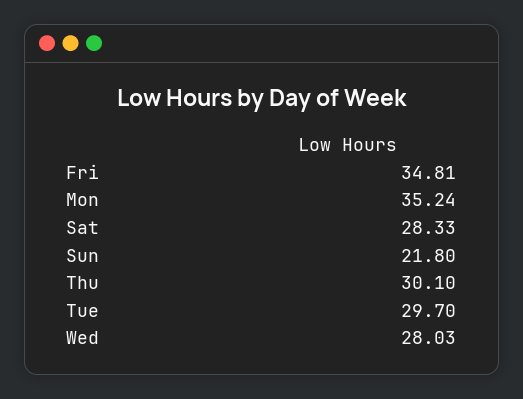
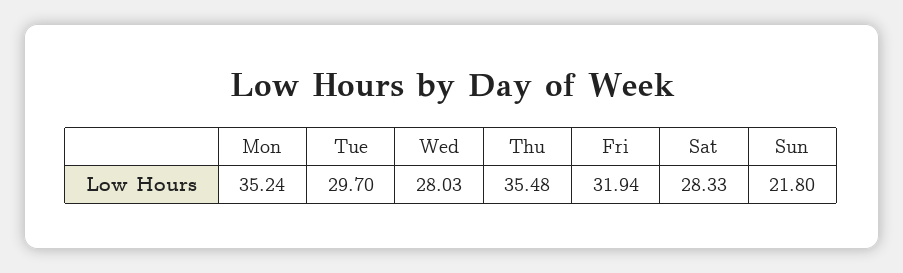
Fri: 34.81 -> 31.94
Thu: 30.1 -> 35.48

